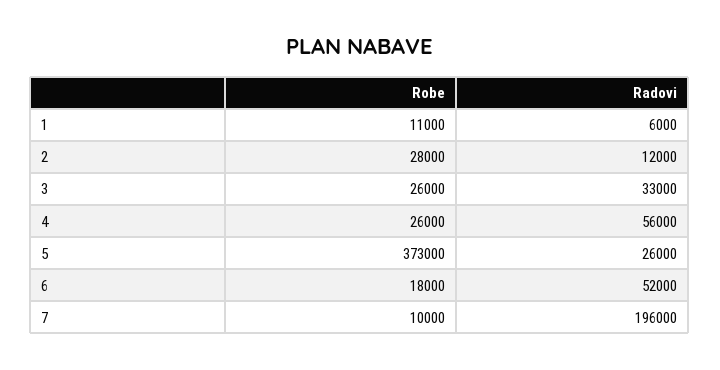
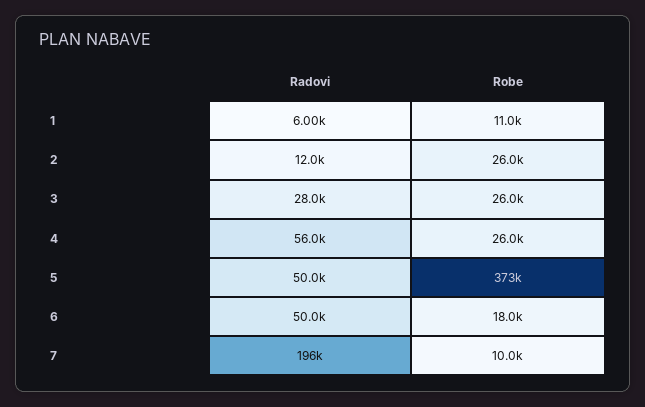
Robe, 2: 28000 -> 26000
Radovi, 3: 33000 -> 28000
Radovi, 5: 26000 -> 50000
Radovi, 6: 52000 -> 50000

